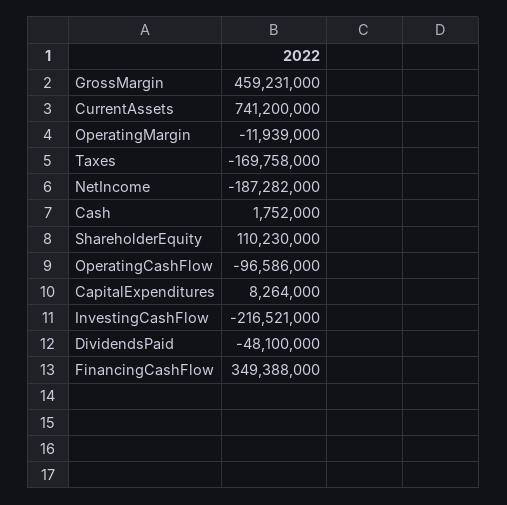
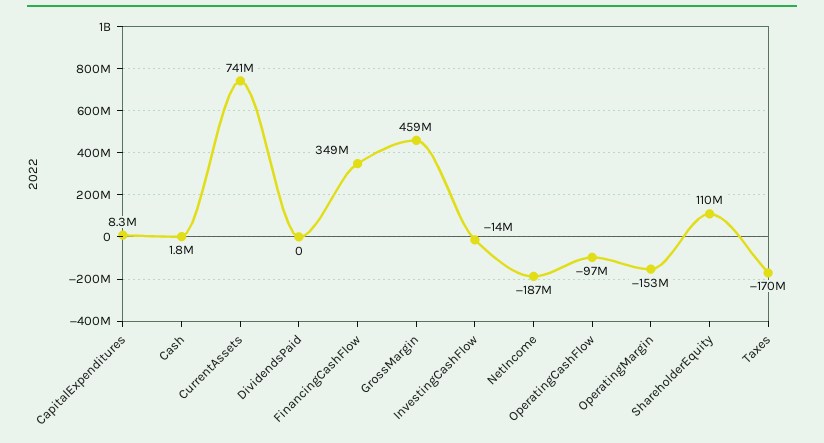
OperatingMargin: -11939000 -> -153000000
InvestingCashFlow: -216521000 -> -14000000
DividendsPaid: -48100000 -> 0

